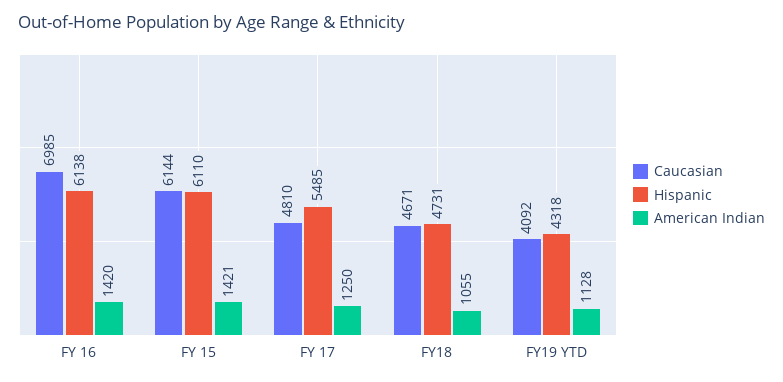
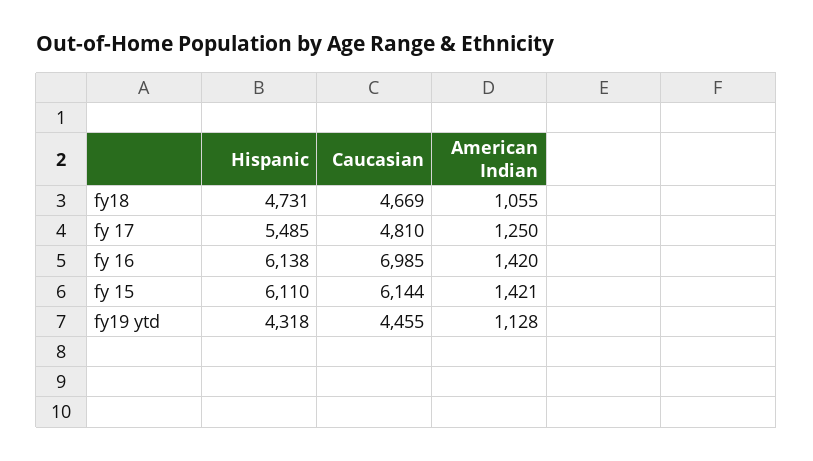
Caucasian, FY18: 4671 -> 4669
Caucasian, FY19 YTD: 4092 -> 4455

